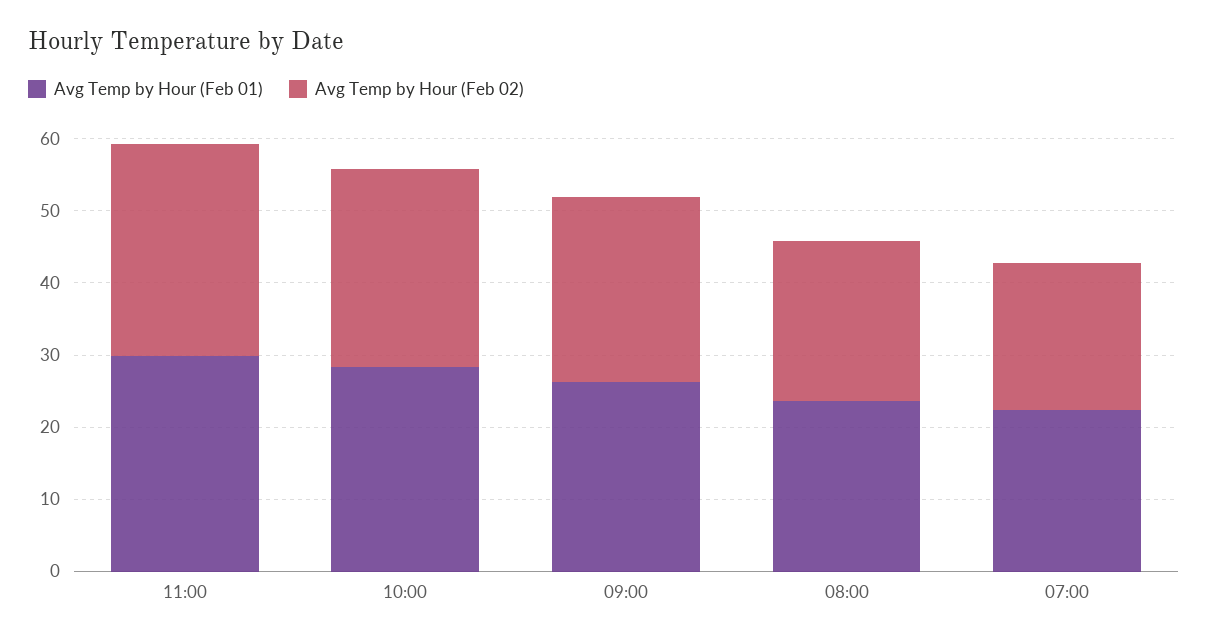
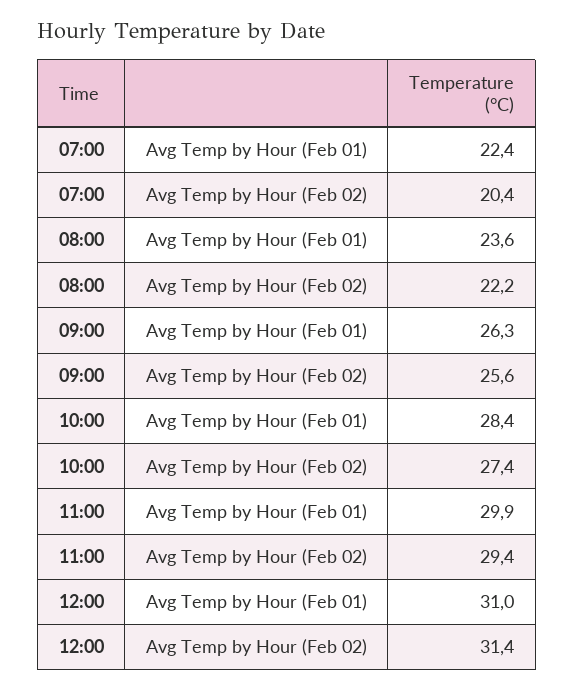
Avg Temp by Hour (Feb 01), 12:00: none -> 31
Avg Temp by Hour (Feb 02), 12:00: none -> 31.4

